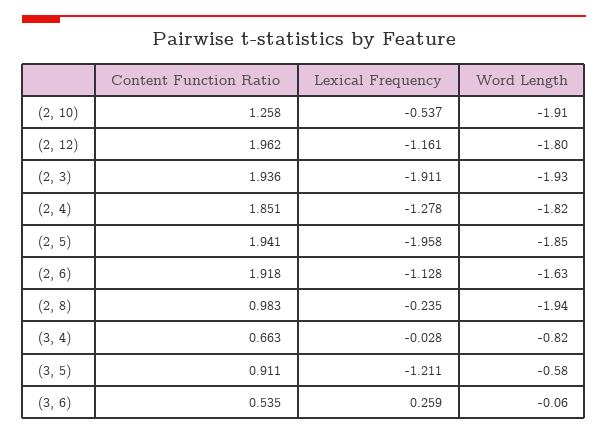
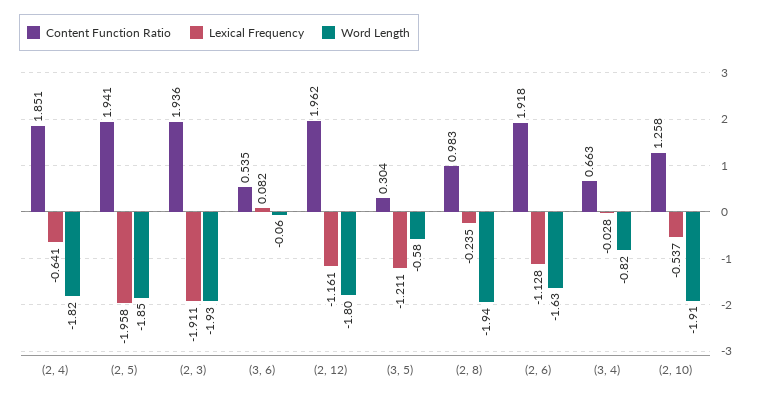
Lexical Frequency, (2, 4): -1.278 -> -0.641
Content Function Ratio, (3, 5): 0.911 -> 0.304
Lexical Frequency, (3, 6): 0.259 -> 0.082

